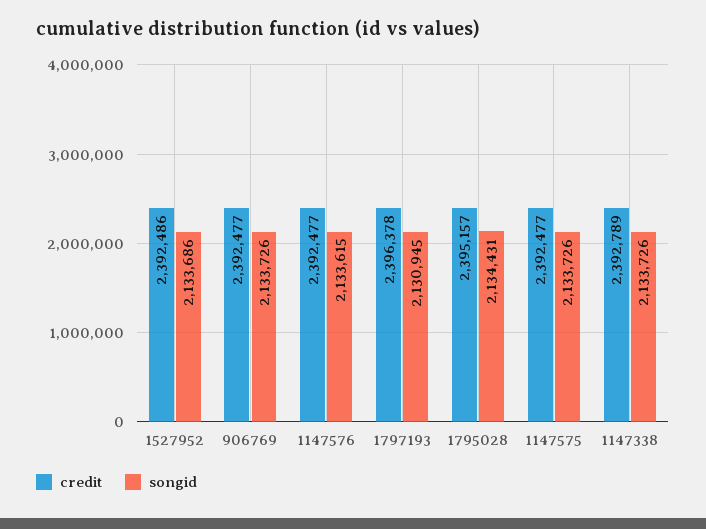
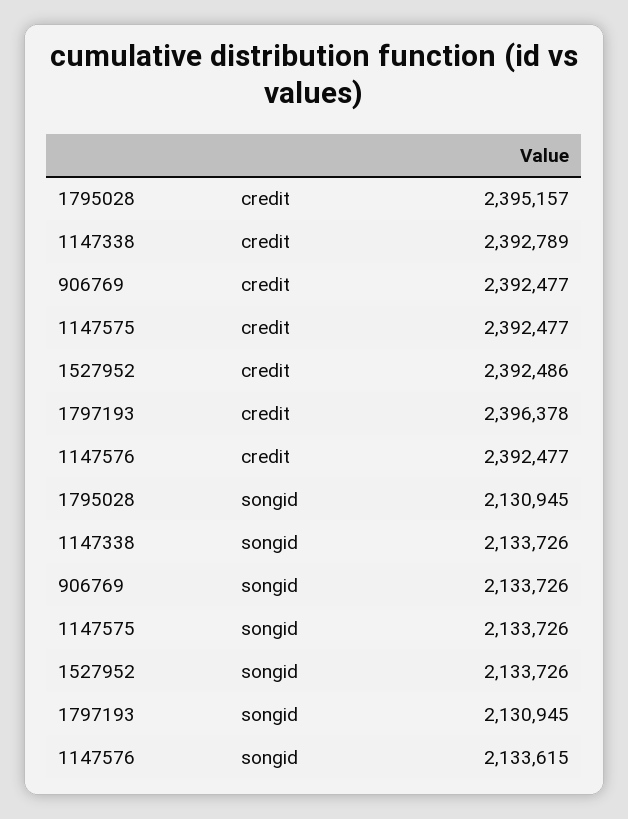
songid, 1527952: 2133686 -> 2133726
songid, 1795028: 2134431 -> 2130945

